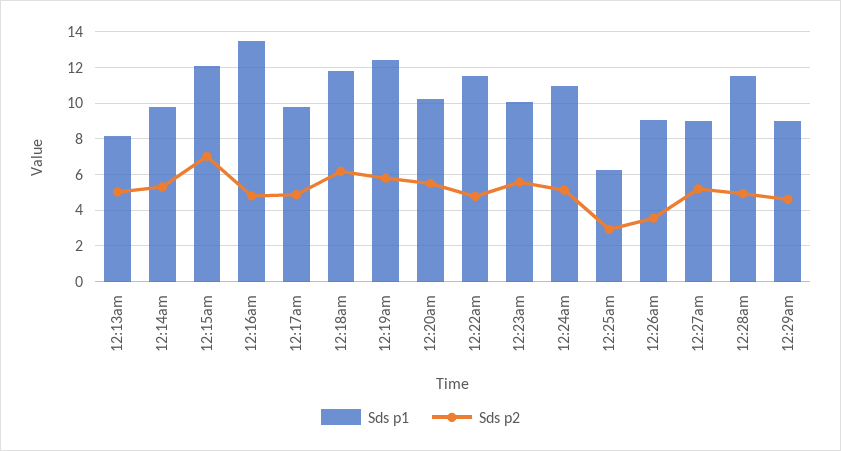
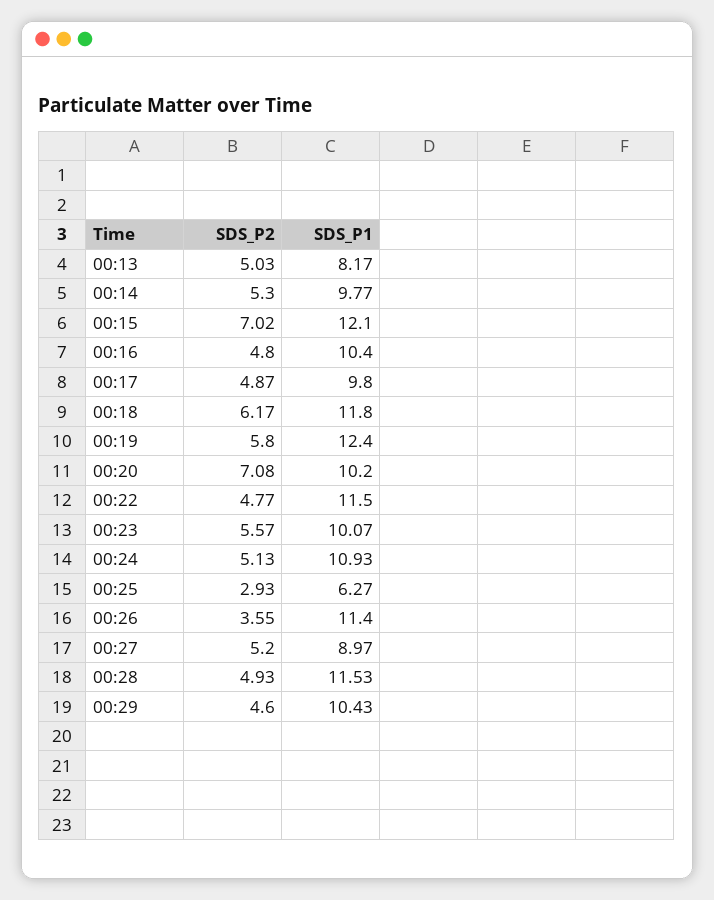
Sds p1, 12:16am: 13.5 -> 10.4
Sds p2, 12:20am: 5.5 -> 7.08
Sds p1, 12:26am: 9 -> 11.4
Sds p1, 12:29am: 9 -> 10.43

